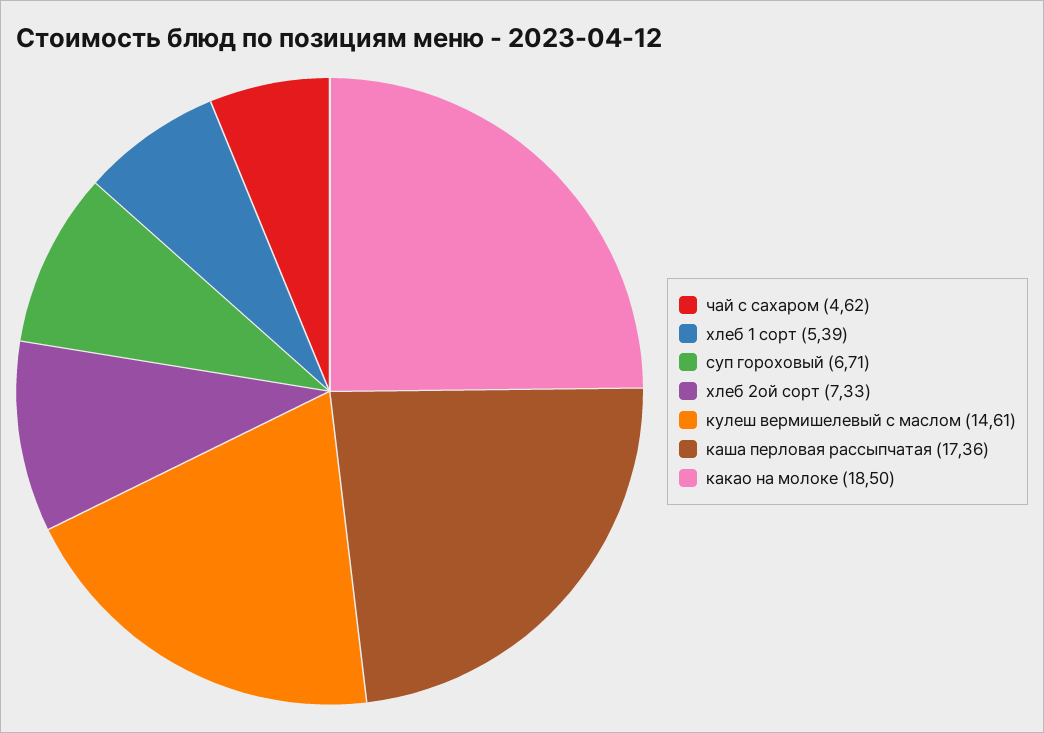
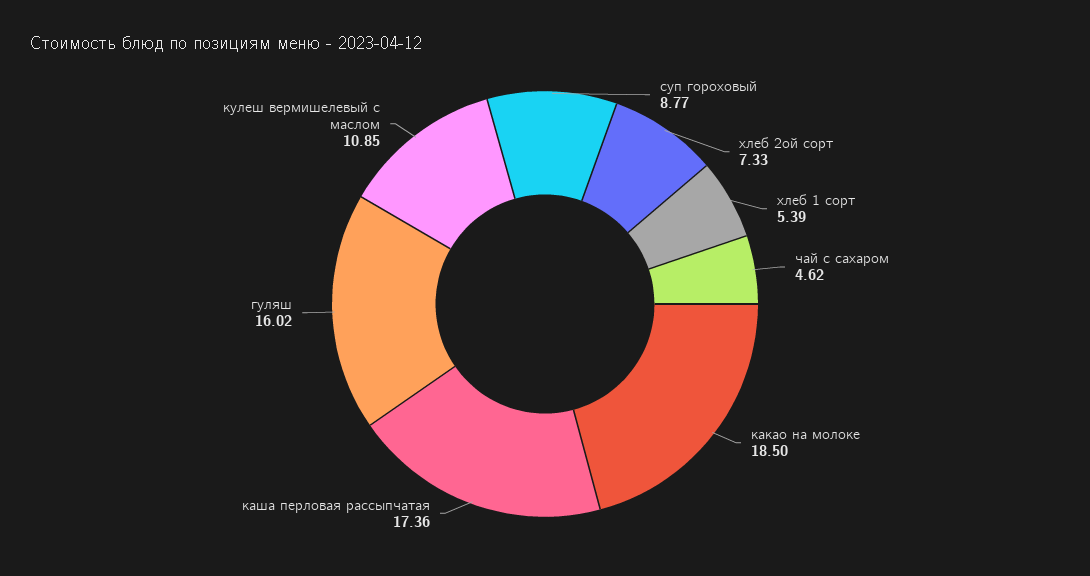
суп гороховый: 6.71 -> 8.77
кулеш вермишелевый с маслом: 14.61 -> 10.85
гуляш: none -> 16.02

